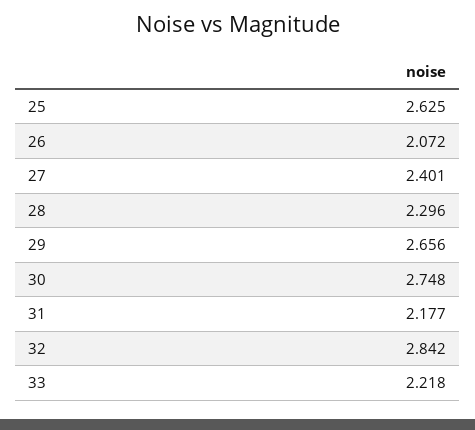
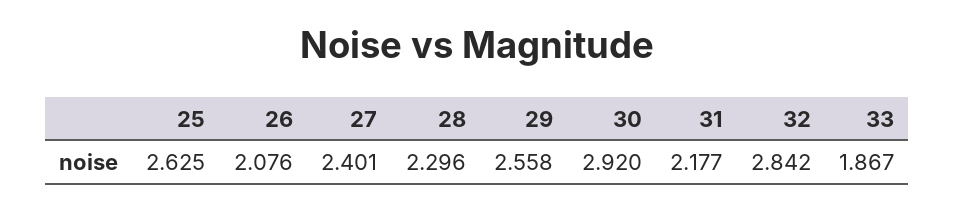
26: 2.072 -> 2.076
29: 2.656 -> 2.558
30: 2.748 -> 2.92
33: 2.218 -> 1.867

